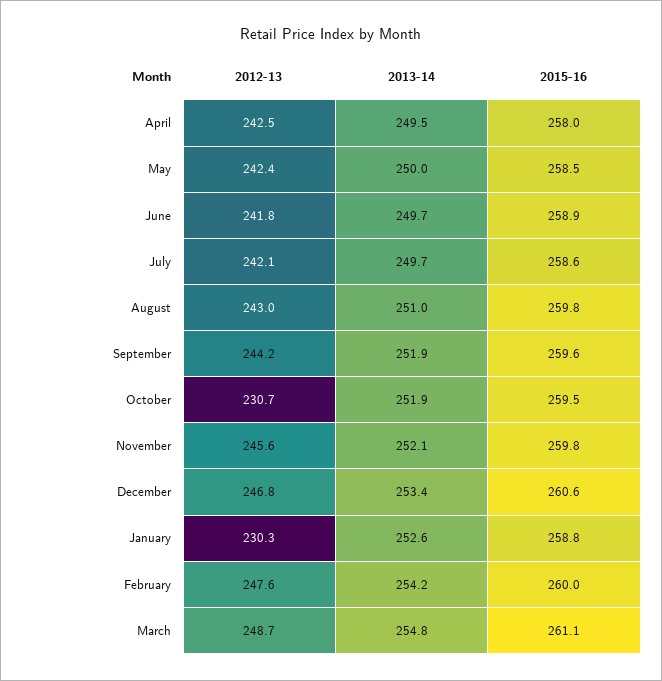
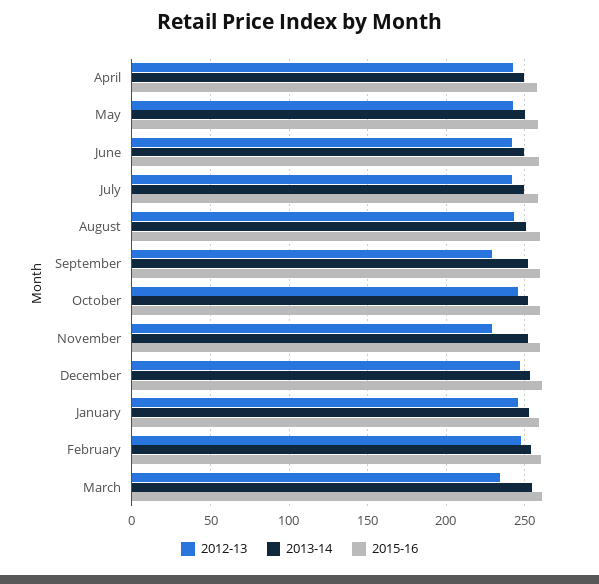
2012-13, September: 244.2 -> 230
2012-13, October: 230.7 -> 245
2012-13, November: 245.6 -> 230
2012-13, January: 230.3 -> 245
2012-13, March: 248.7 -> 235

